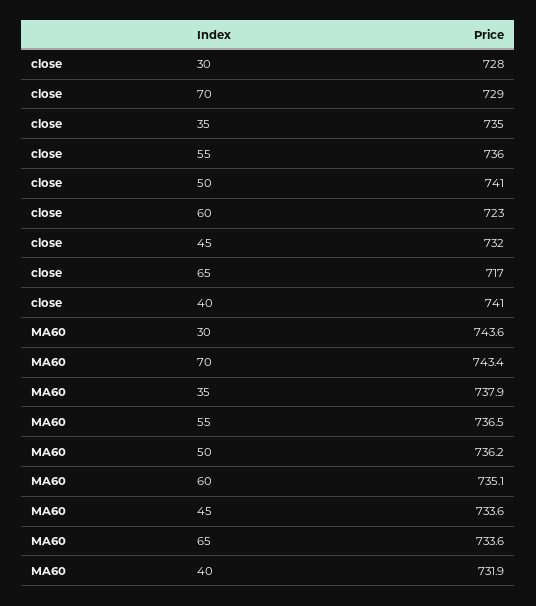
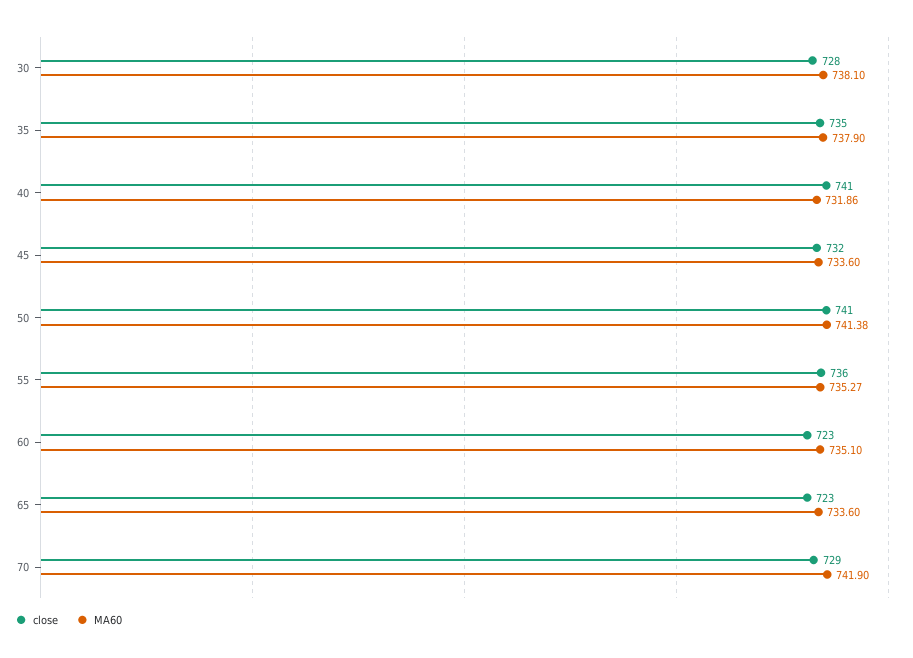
close, 65: 717 -> 723
MA60, 30: 743.6 -> 738.1
MA60, 70: 743.4 -> 741.9
MA60, 55: 736.5 -> 735.27
MA60, 50: 736.2 -> 741.38

